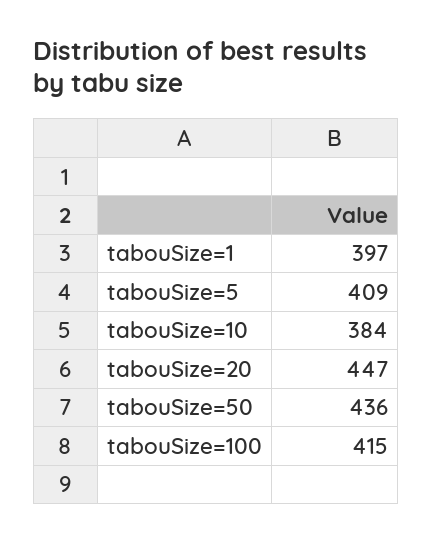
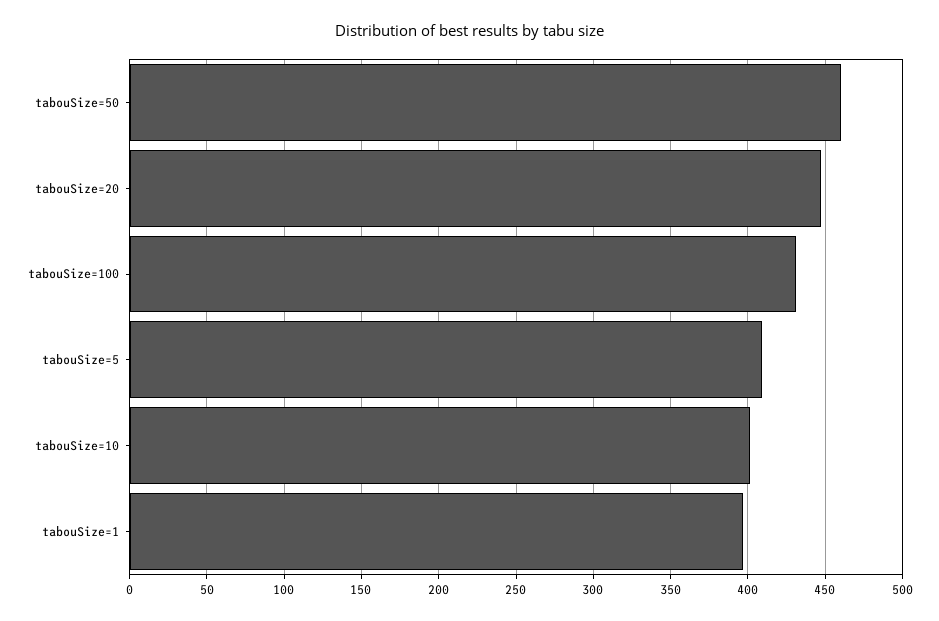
tabouSize=10: 384 -> 400
tabouSize=50: 436 -> 460
tabouSize=100: 415 -> 430

